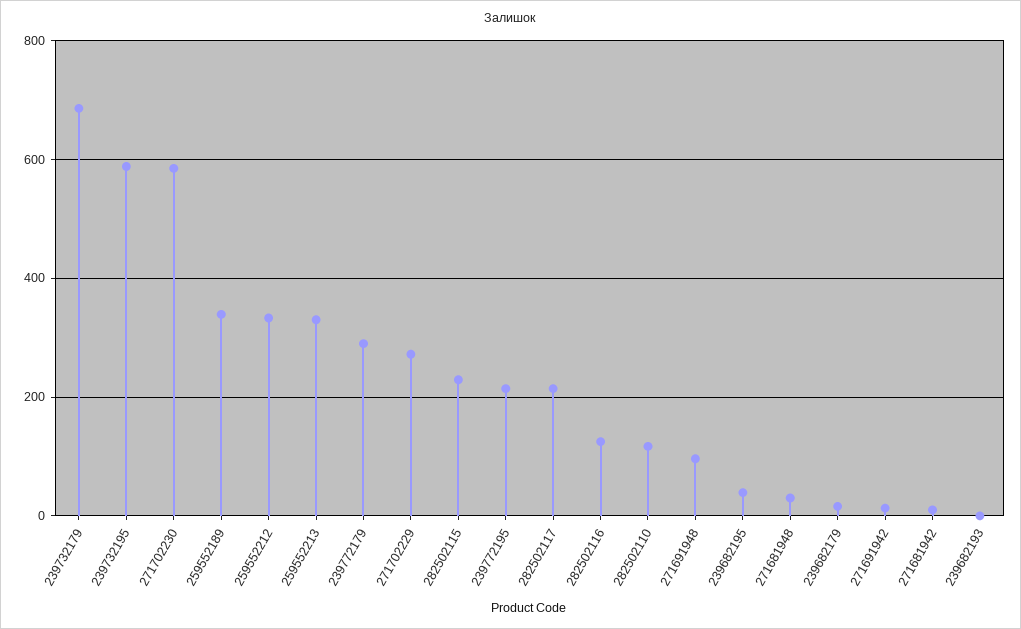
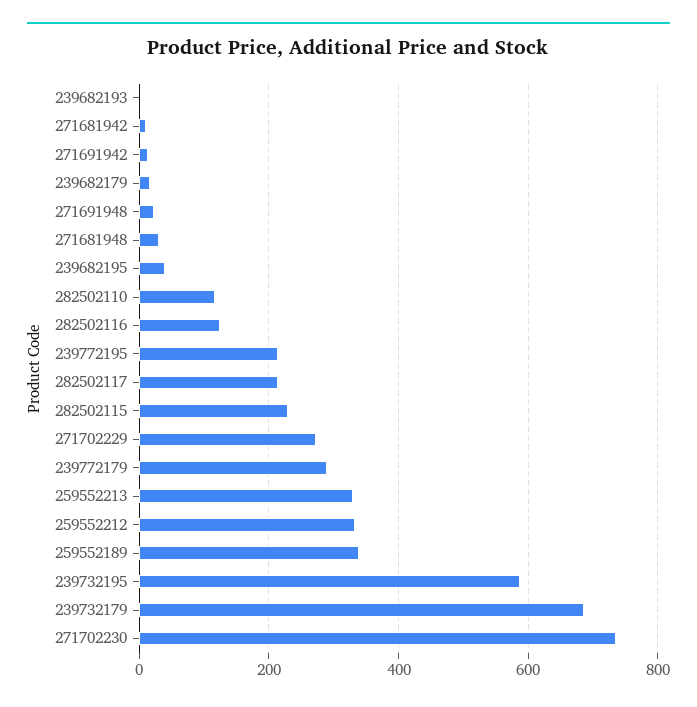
271702230: 580 -> 740
271691948: 100 -> 20

